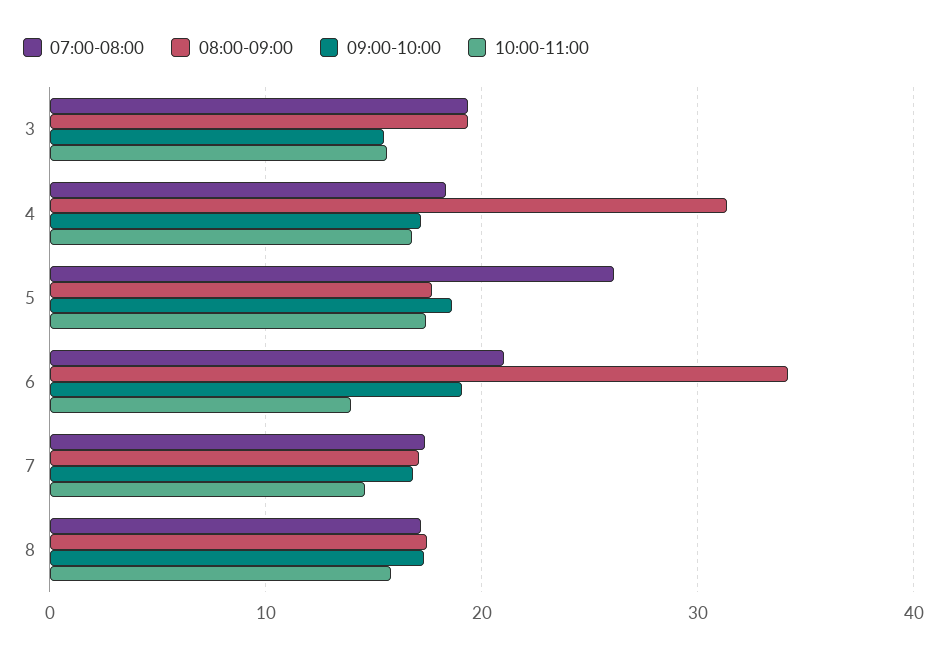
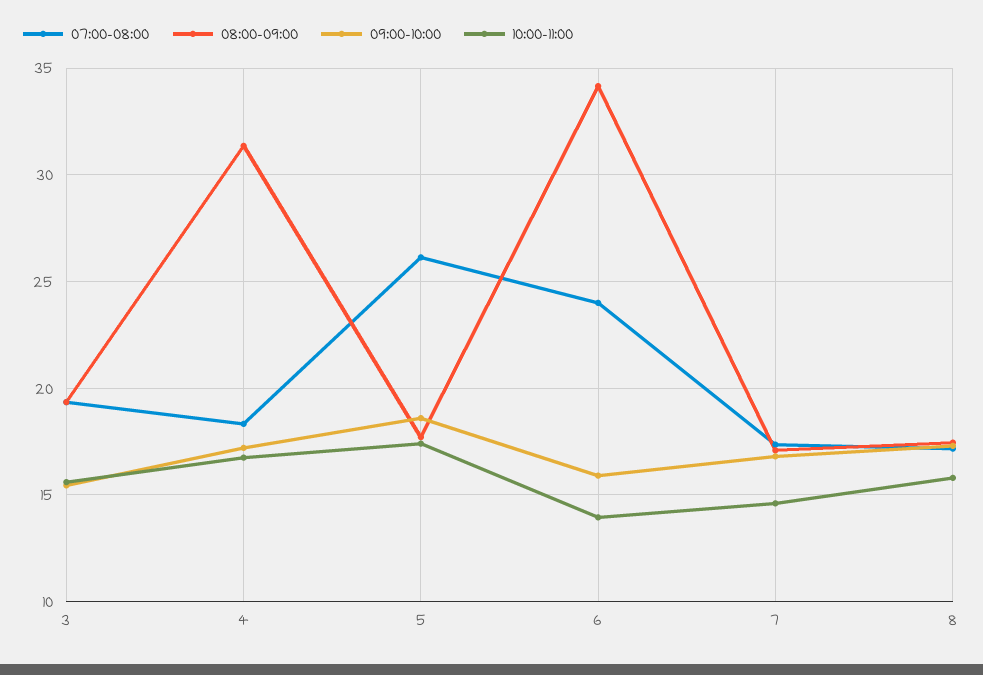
07:00-08:00, 6: 21 -> 24
09:00-10:00, 6: 19 -> 16

